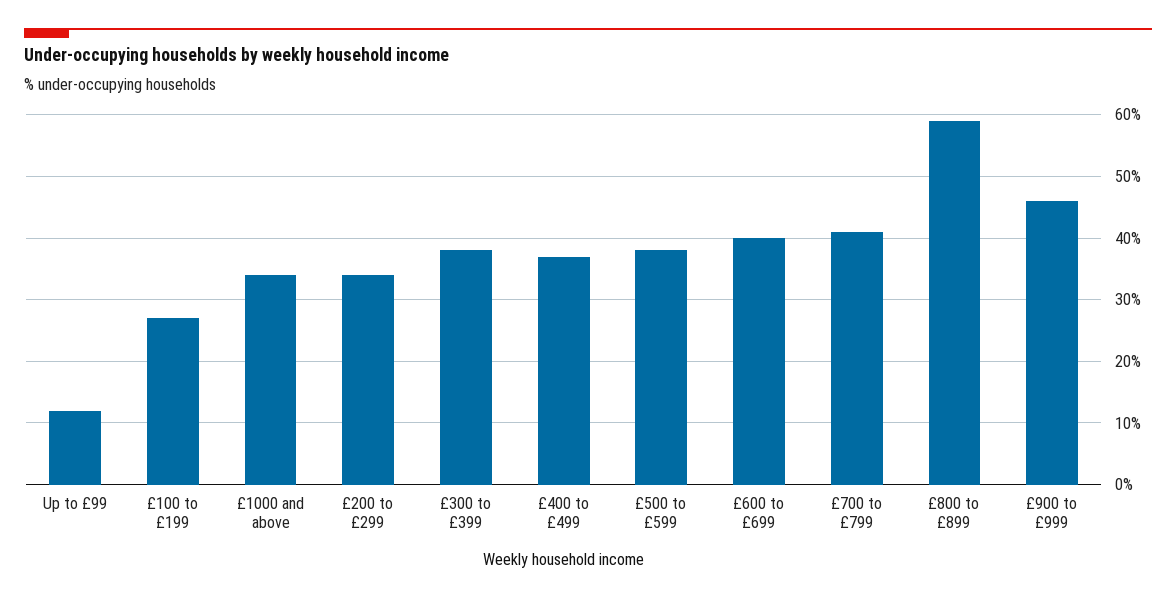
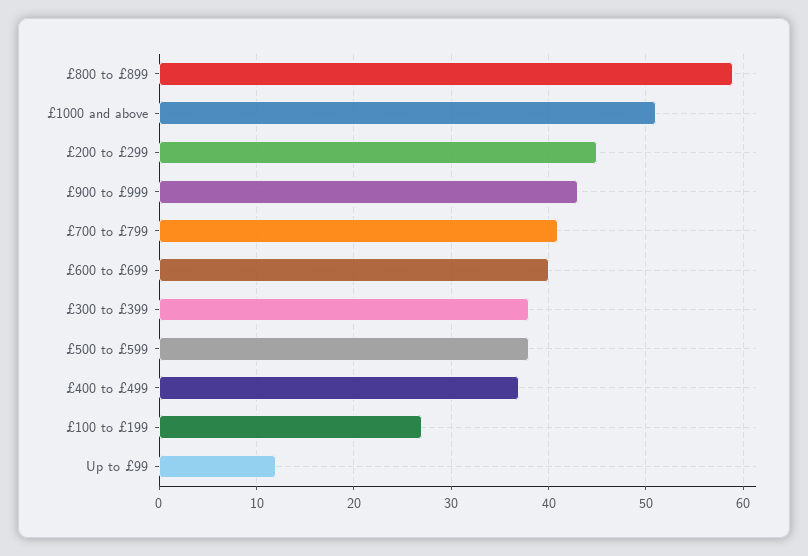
£1000 and above: 34 -> 51
£200 to £299: 34 -> 45
£900 to £999: 46 -> 43

